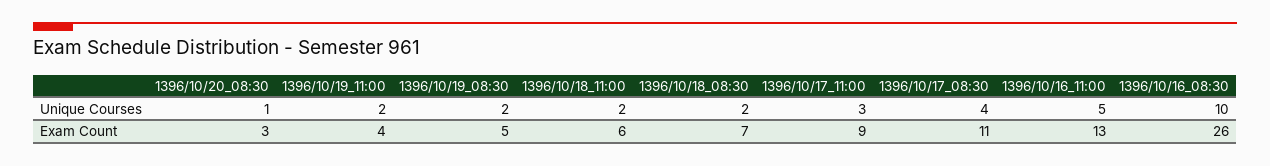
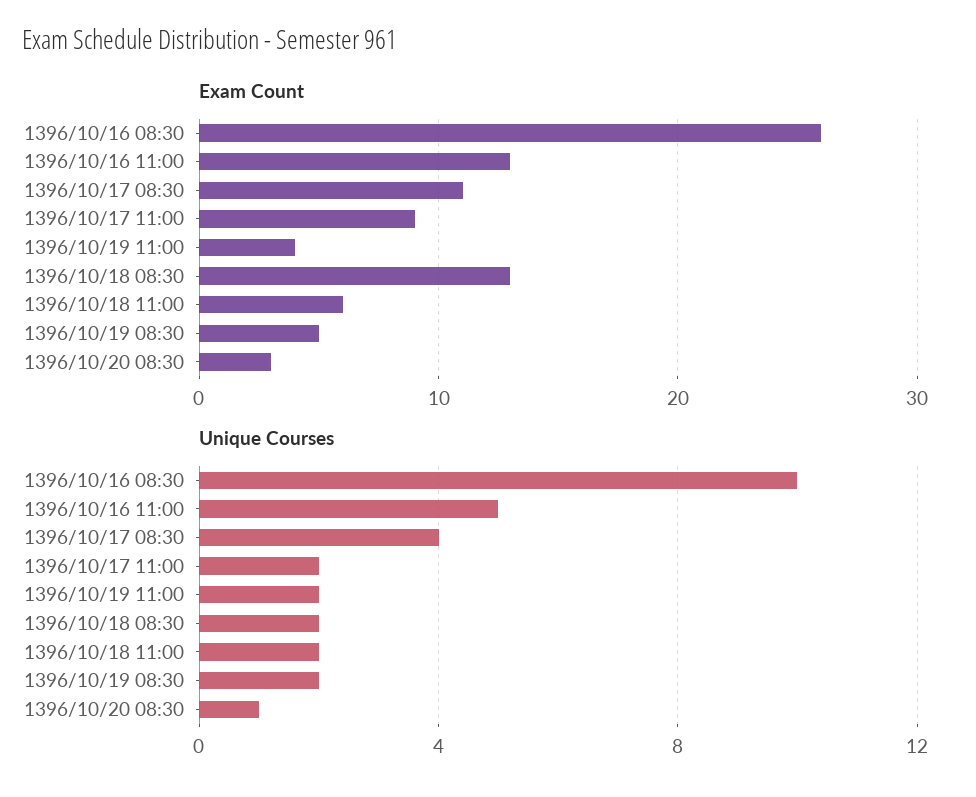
Unique Courses, 1396/10/17_11:00: 3 -> 2
Exam Count, 1396/10/18_08:30: 7 -> 13

